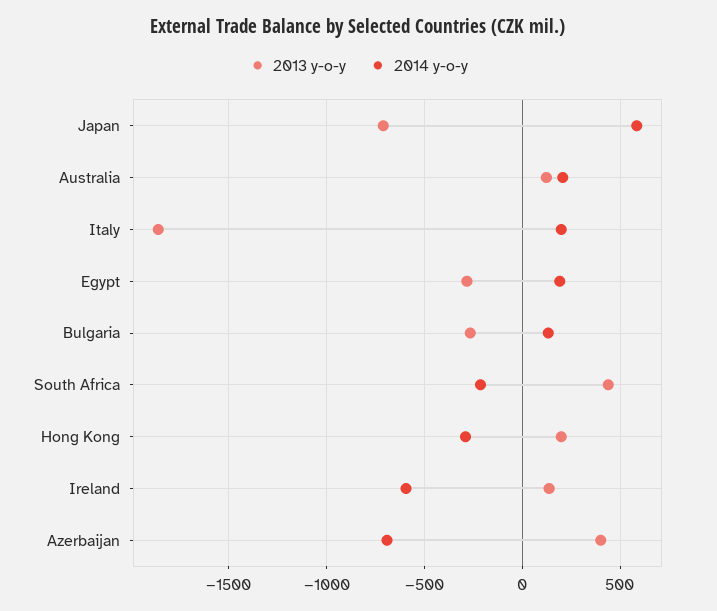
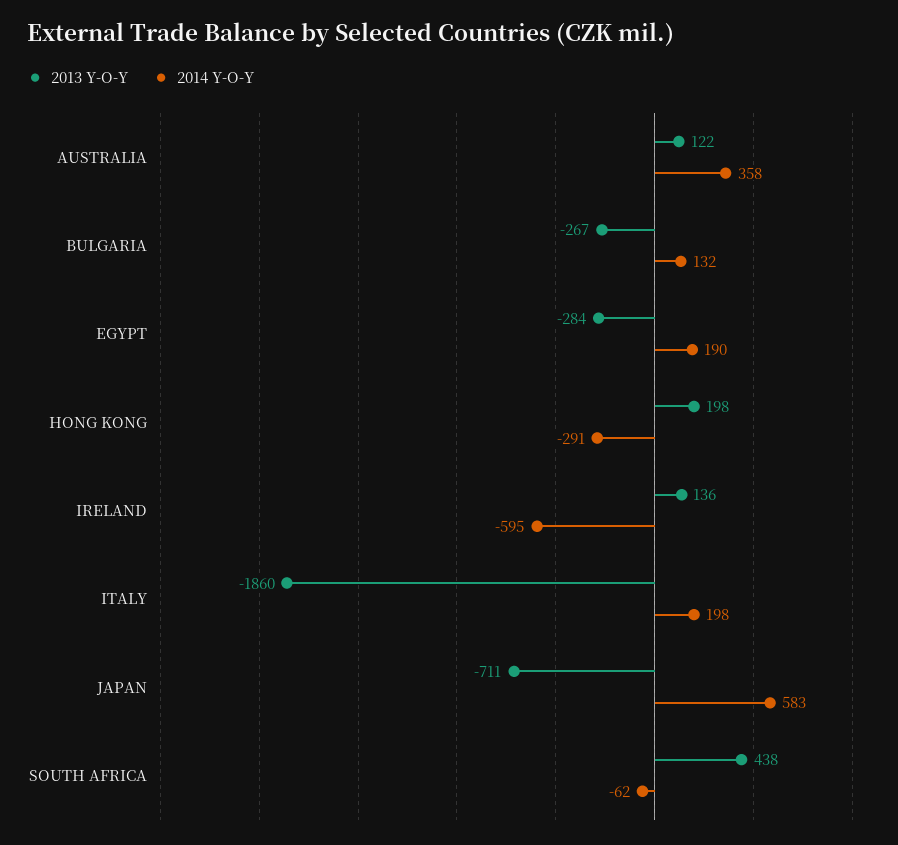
2014 y-o-y, Australia: 200 -> 358
2014 y-o-y, South Africa: -200 -> -62
2013 y-o-y, Azerbaijan: 400 -> none
2014 y-o-y, Azerbaijan: -700 -> none

